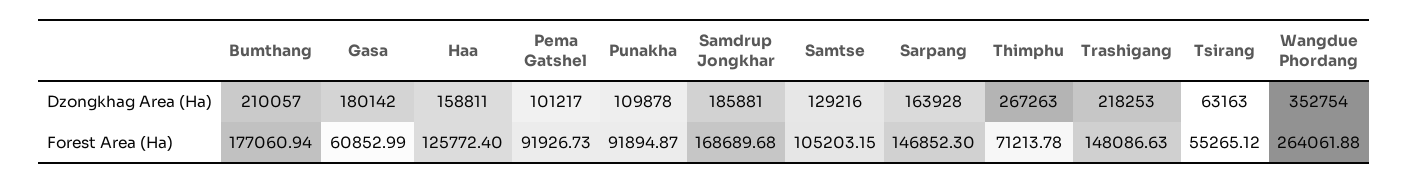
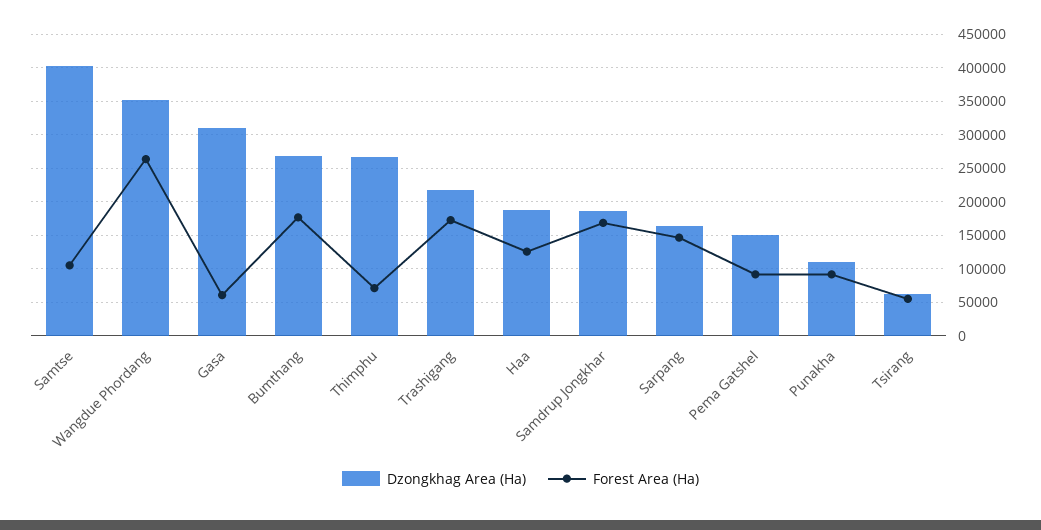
Dzongkhag Area (Ha), Bumthang: 210057 -> 270000
Dzongkhag Area (Ha), Gasa: 180142 -> 310000
Dzongkhag Area (Ha), Haa: 158811 -> 190000
Dzongkhag Area (Ha), Pema Gatshel: 101217 -> 150000
Dzongkhag Area (Ha), Samtse: 129216 -> 400000
Forest Area (Ha), Trashigang: 148086.63 -> 170000

